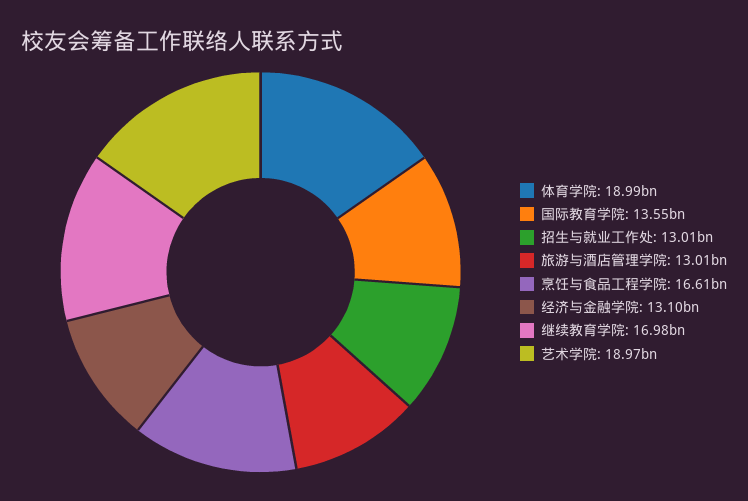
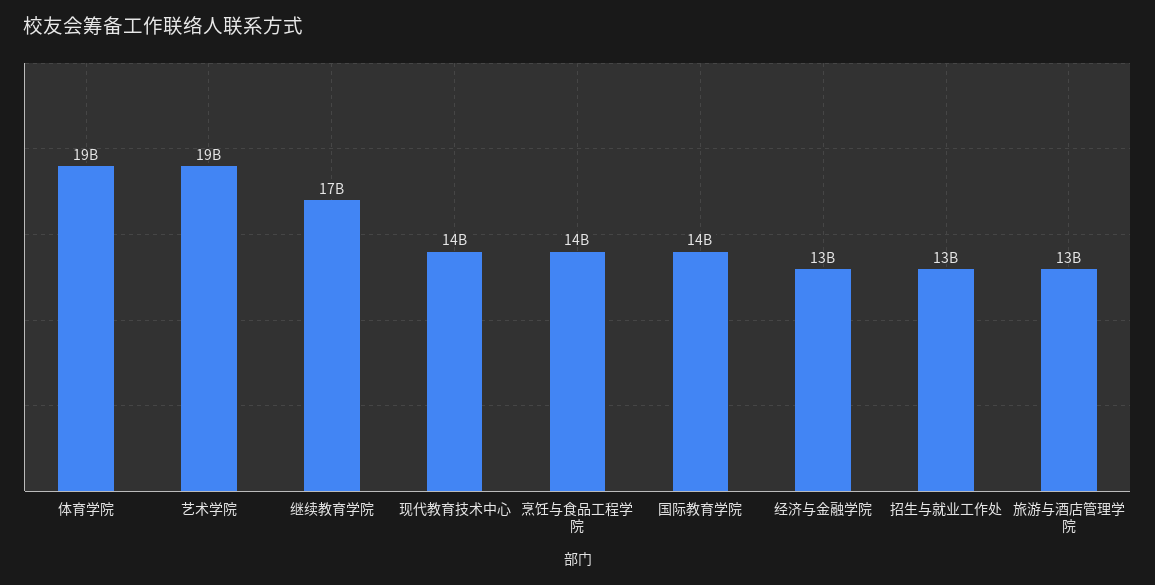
烹饪与食品工程学院: 16610000000 -> 14000000000
现代教育技术中心: none -> 14000000000

